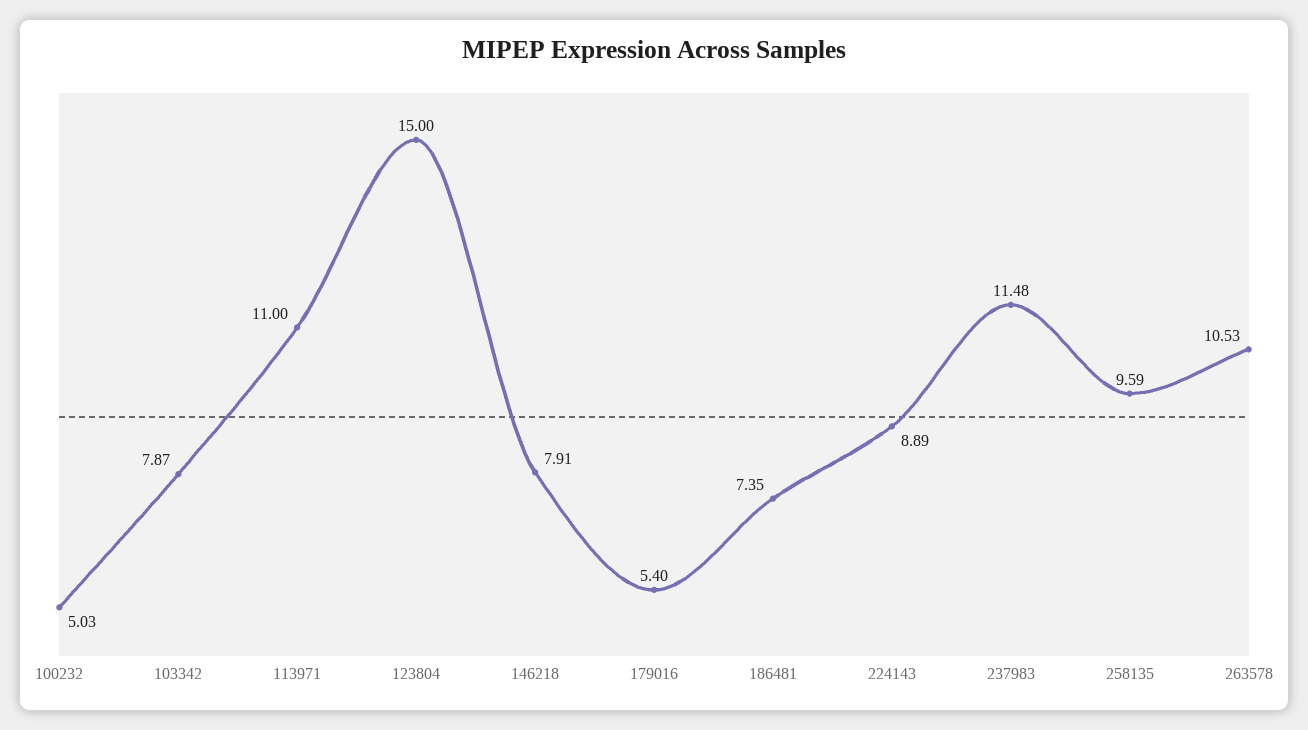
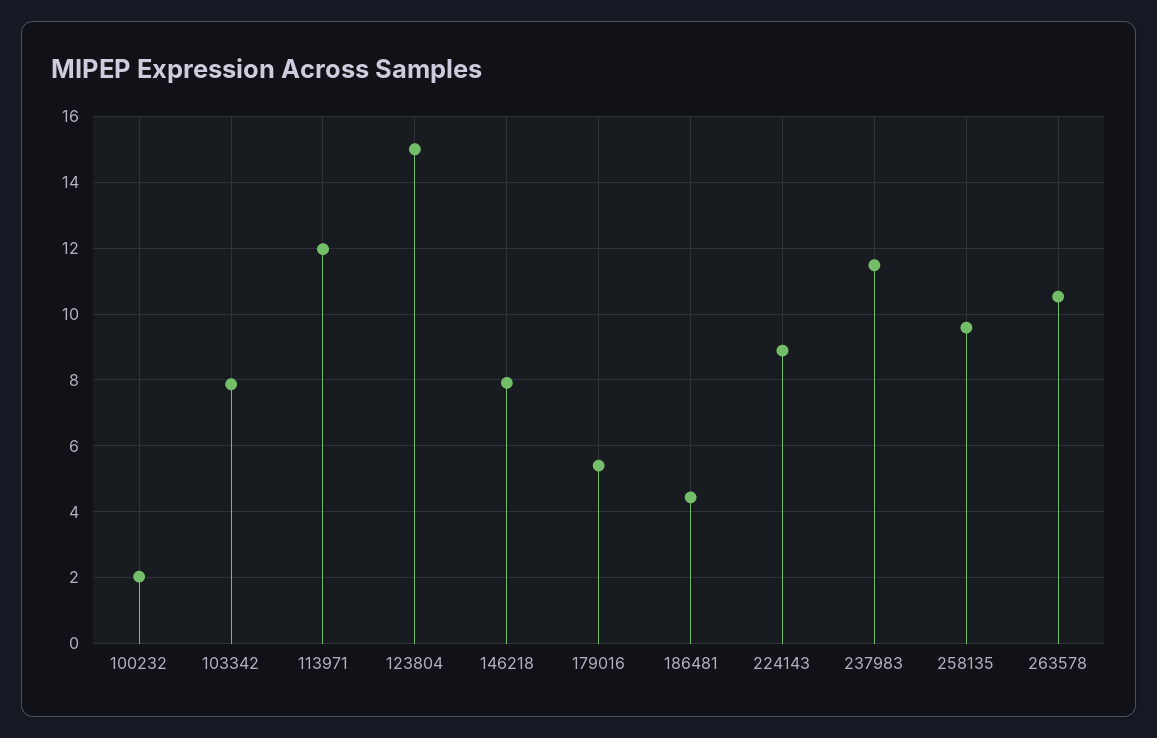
100232: 5.03 -> 2
113971: 11 -> 12
186481: 7.35 -> 4.4

